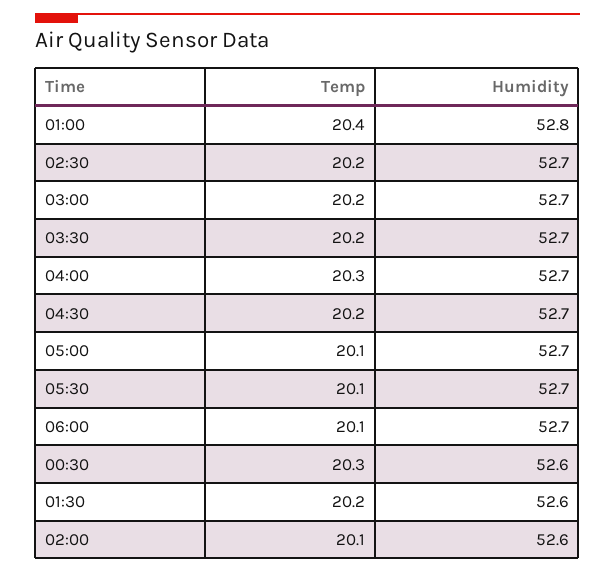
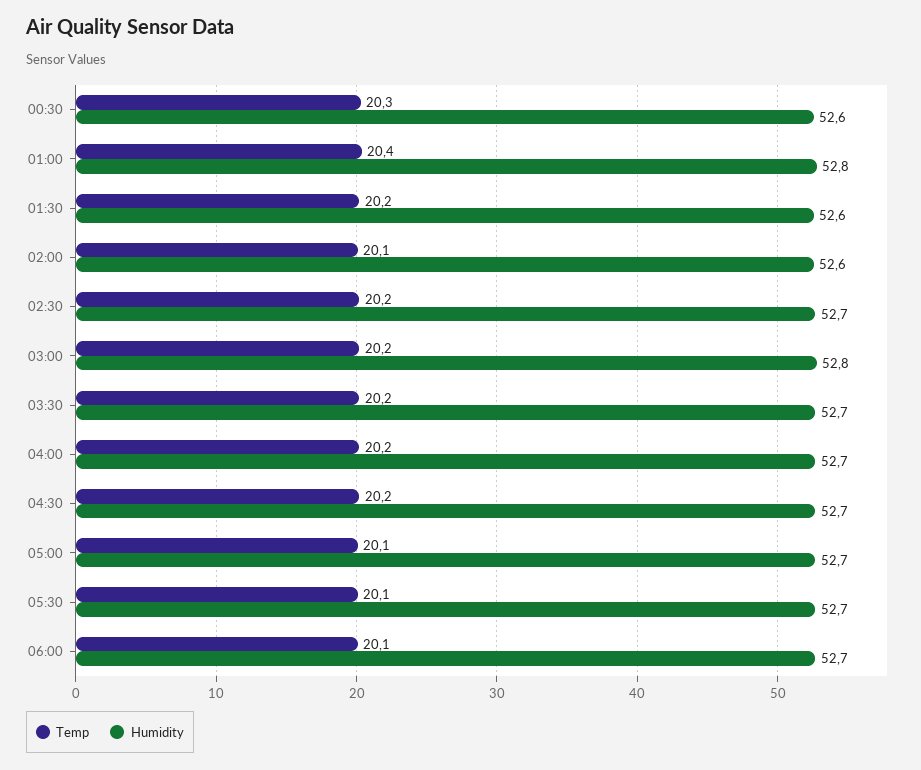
Humidity, 03:00: 52.7 -> 52.8
Temp, 04:00: 20.3 -> 20.2

